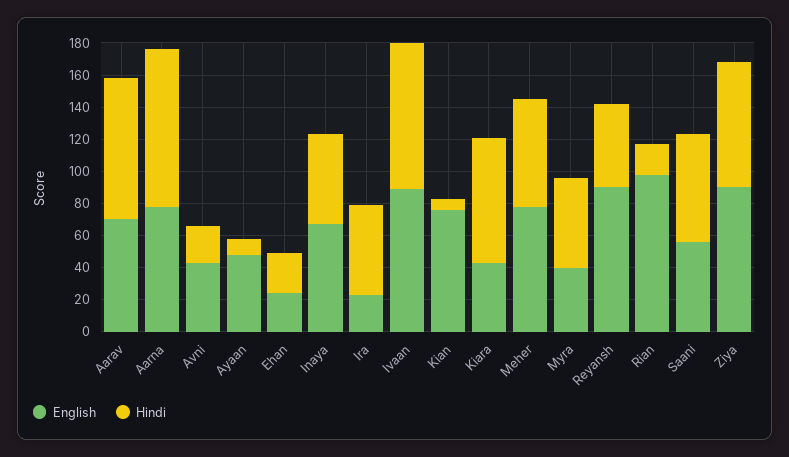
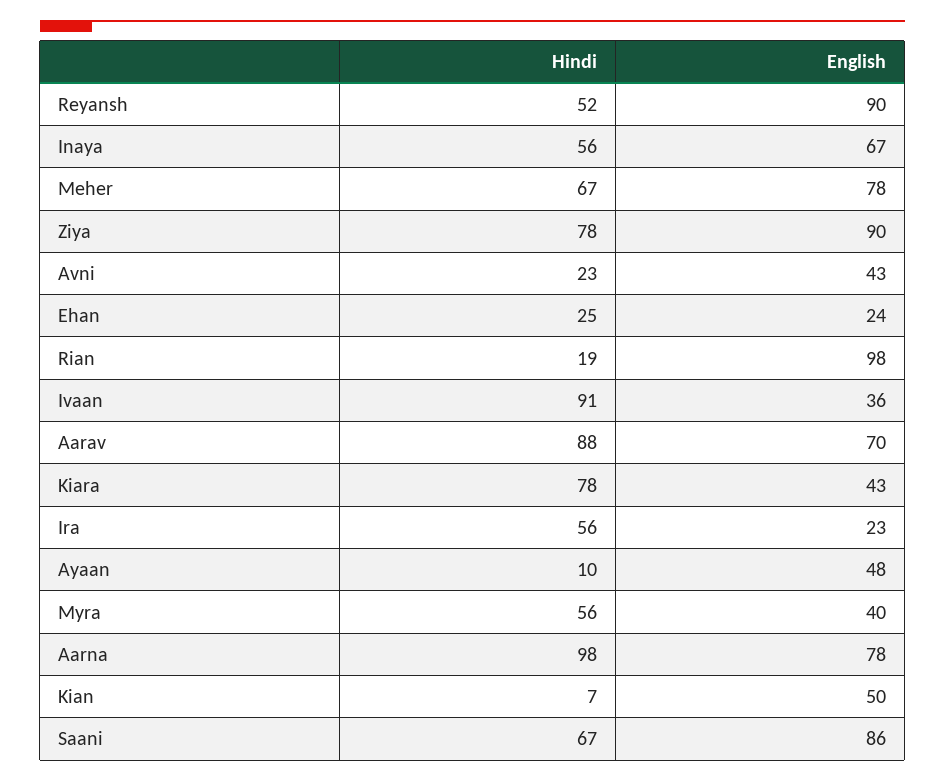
English, Ivaan: 90 -> 36
English, Kian: 75 -> 50
English, Saani: 55 -> 86

